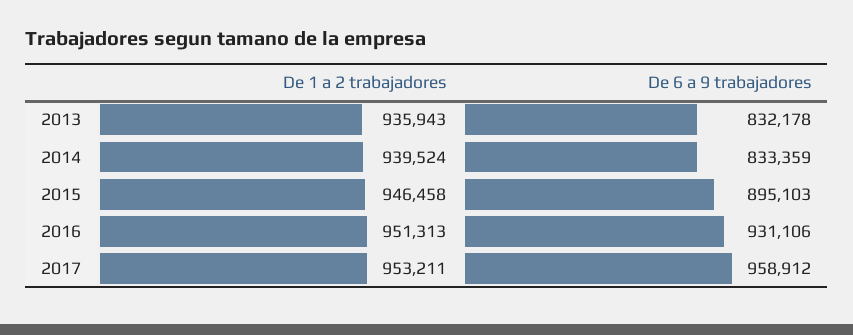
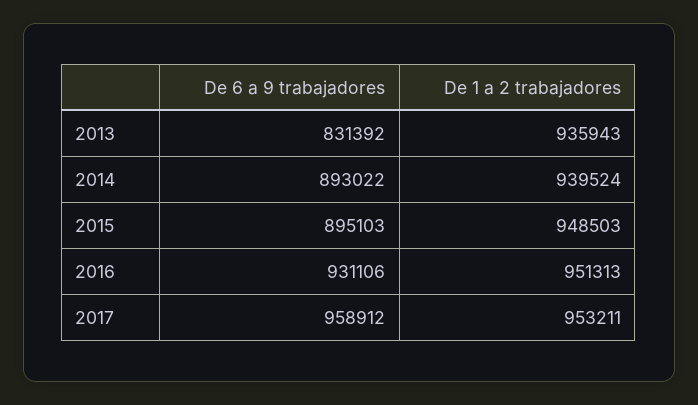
De 6 a 9 trabajadores, 2013: 832178 -> 831392
De 6 a 9 trabajadores, 2014: 833359 -> 893022
De 1 a 2 trabajadores, 2015: 946458 -> 948503

